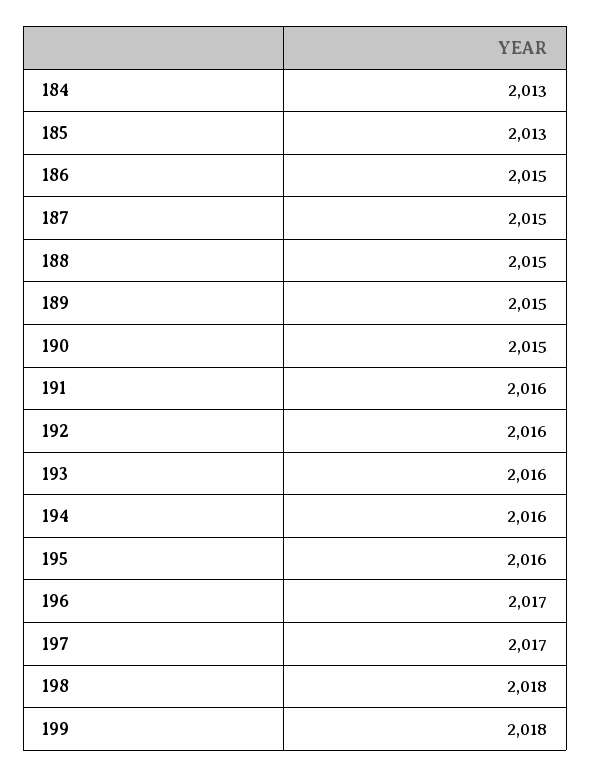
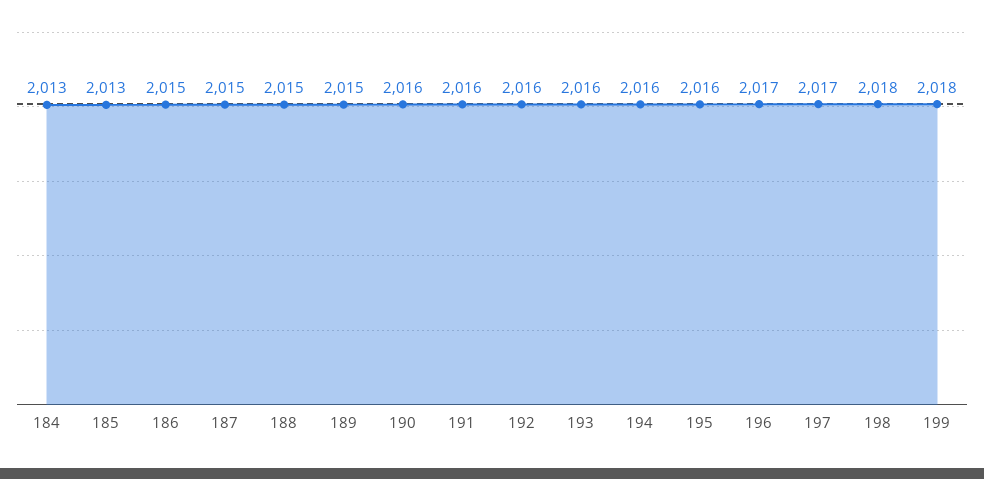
190: 2015 -> 2016

